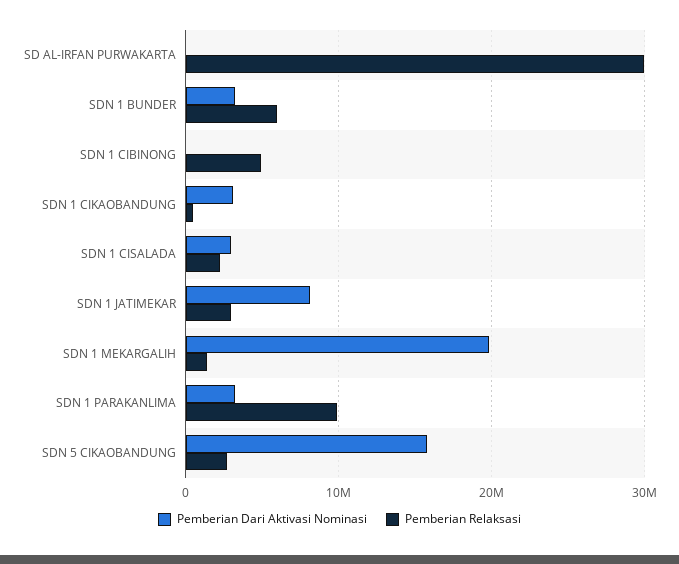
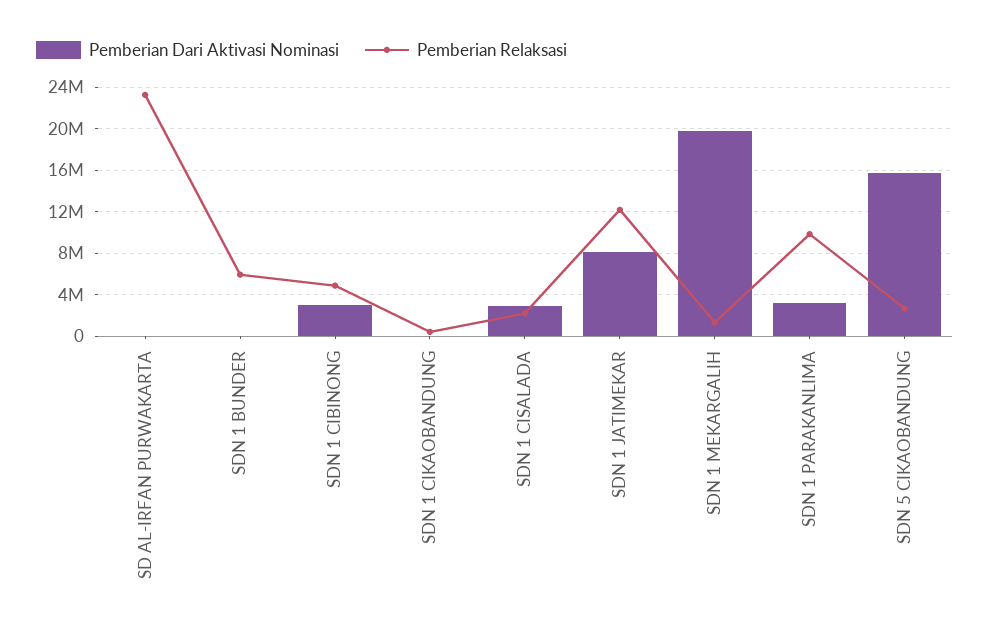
Pemberian Relaksasi, SD AL-IRFAN PURWAKARTA: 30000000 -> 23000000
Pemberian Dari Aktivasi Nominasi, SDN 1 BUNDER: 3000000 -> 0
Pemberian Dari Aktivasi Nominasi, SDN 1 CIBINONG: 0 -> 3000000
Pemberian Dari Aktivasi Nominasi, SDN 1 CIKAOBANDUNG: 3000000 -> 0
Pemberian Relaksasi, SDN 1 JATIMEKAR: 3000000 -> 12000000

